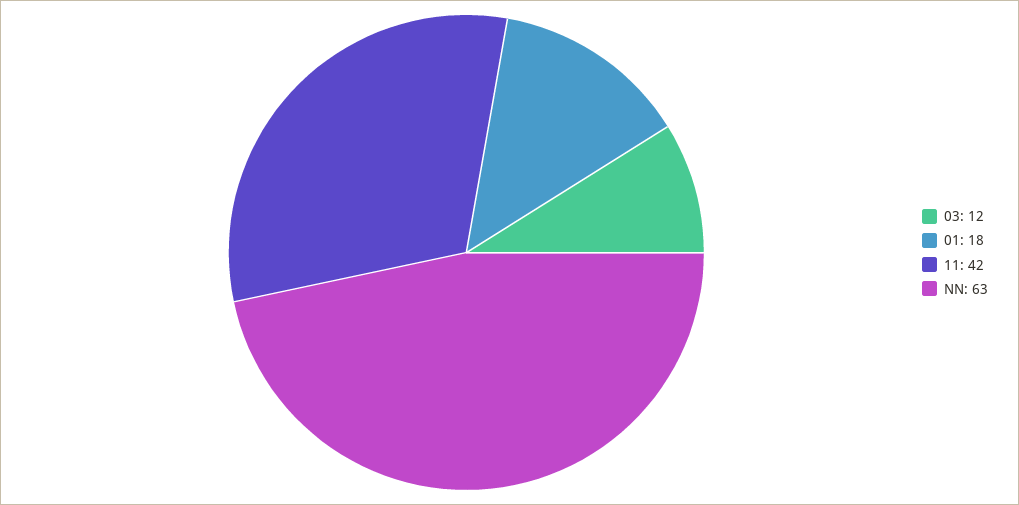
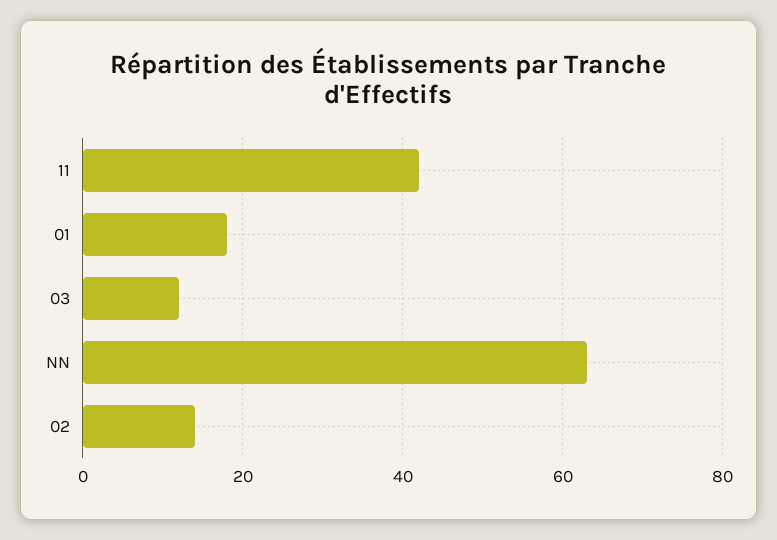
02: none -> 15

